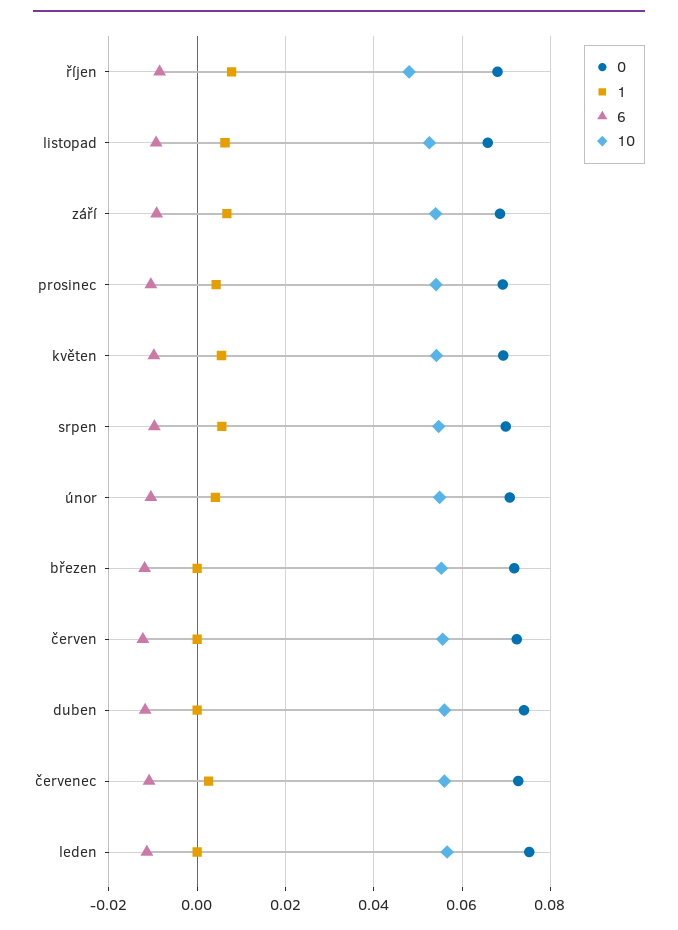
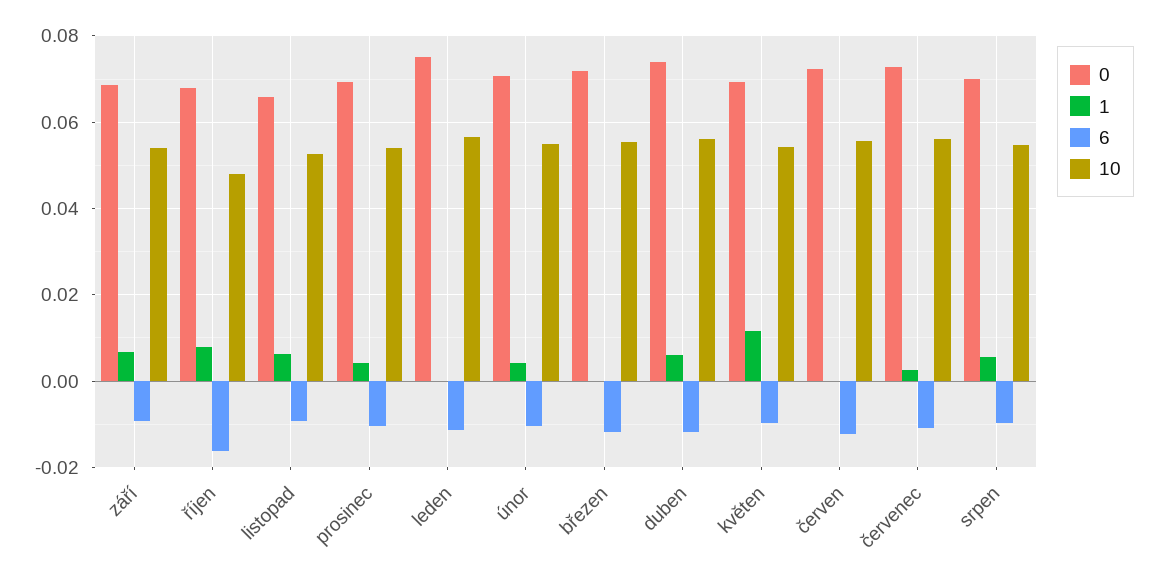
6, říjen: -0.008 -> -0.016
1, květen: 0.006 -> 0.012
1, duben: 0 -> 0.006

